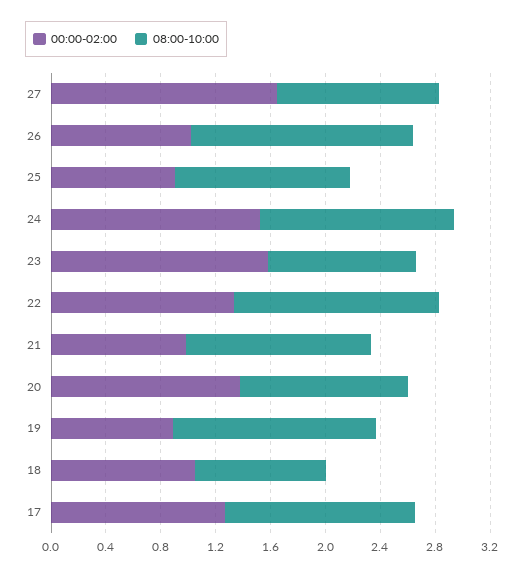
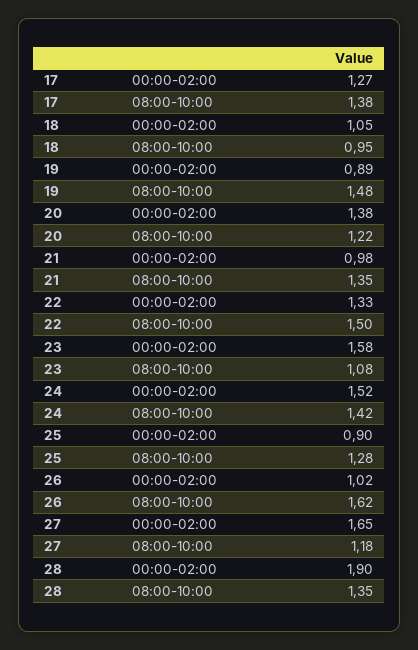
00:00-02:00, 28: none -> 1.9
08:00-10:00, 28: none -> 1.35

